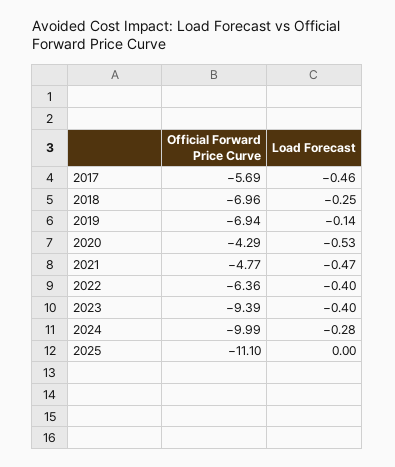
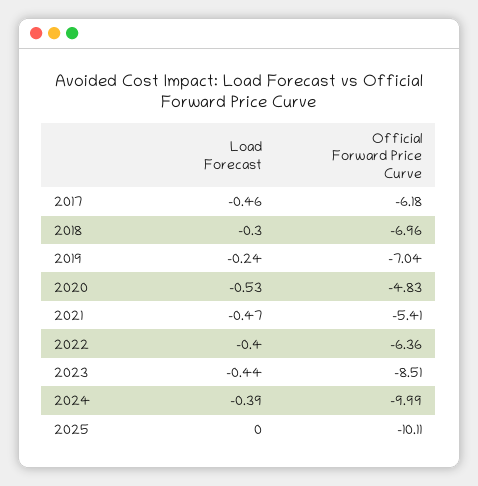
Official Forward Price Curve, 2017: -5.69 -> -6.18
Load Forecast, 2018: -0.25 -> -0.3
Official Forward Price Curve, 2019: -6.94 -> -7.04
Load Forecast, 2019: -0.14 -> -0.24
Official Forward Price Curve, 2020: -4.29 -> -4.83
Official Forward Price Curve, 2021: -4.77 -> -5.41
Official Forward Price Curve, 2023: -9.39 -> -8.51
Load Forecast, 2023: -0.4 -> -0.44
Load Forecast, 2024: -0.28 -> -0.39
Official Forward Price Curve, 2025: -11.1 -> -10.11

